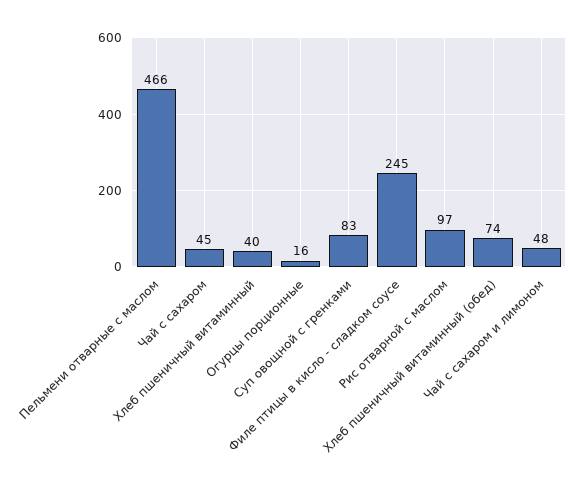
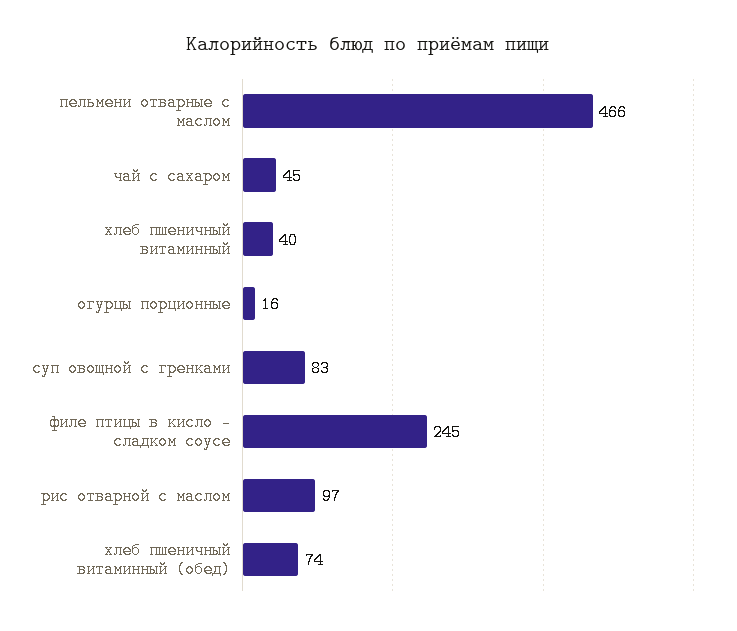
Чай с сахаром и лимоном: 48 -> none

